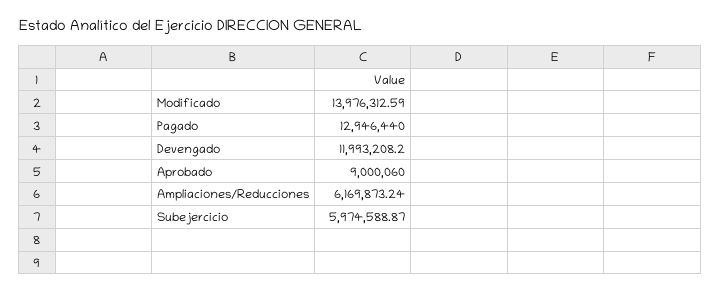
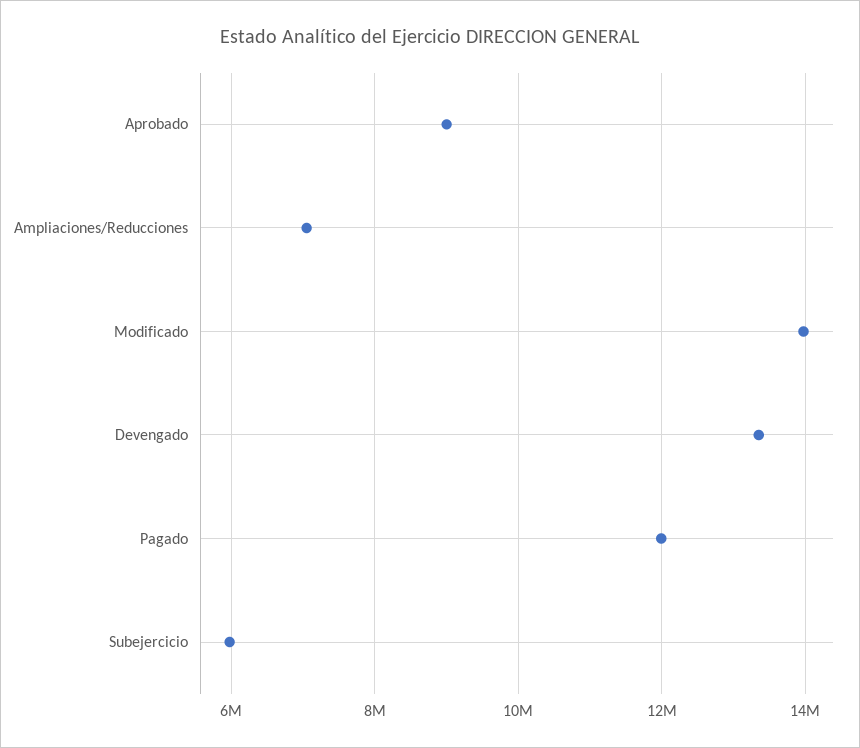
Pagado: 12946440 -> 12000000
Devengado: 11993208.2 -> 13400000
Ampliaciones/Reducciones: 6169873.24 -> 7000000

